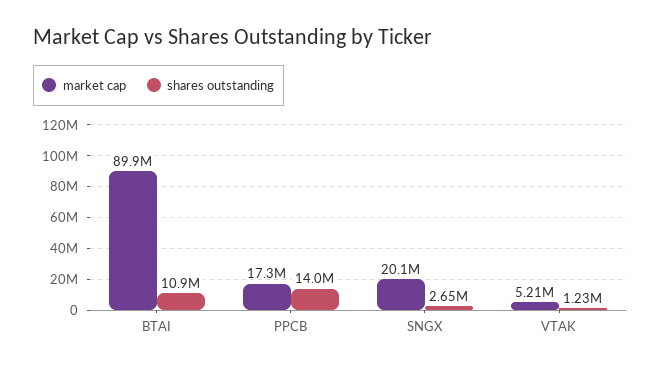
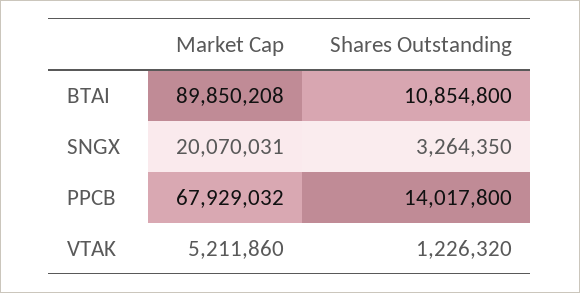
market cap, PPCB: 17300000 -> 67929032
shares outstanding, SNGX: 2650000 -> 3264350

